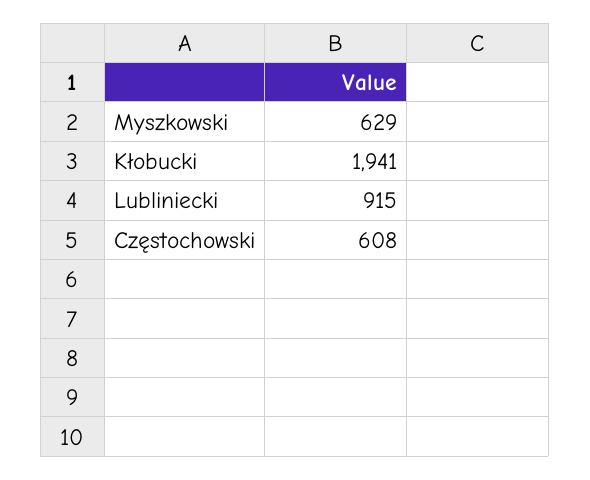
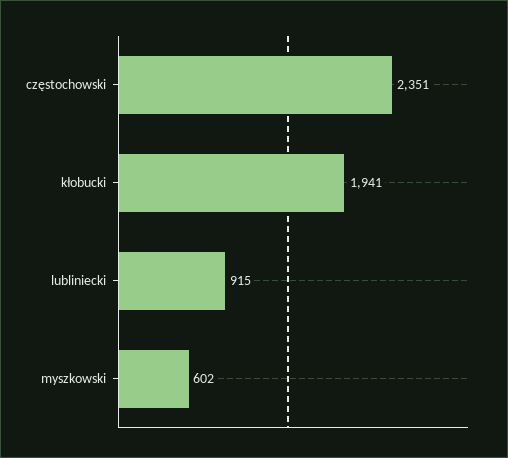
Myszkowski: 629 -> 602
Częstochowski: 608 -> 2351

